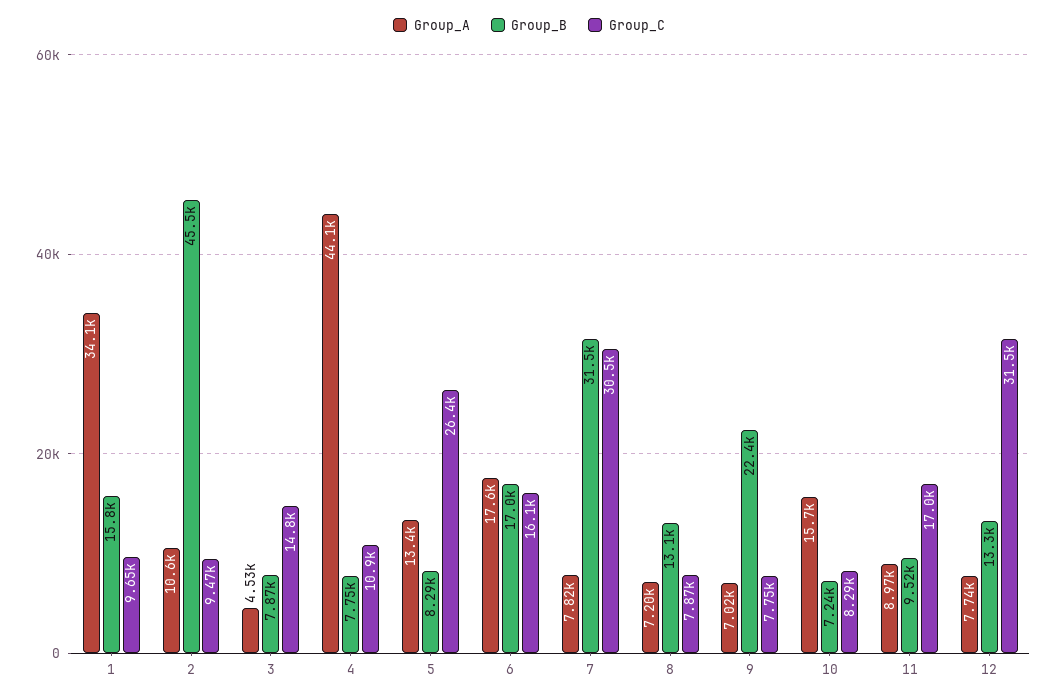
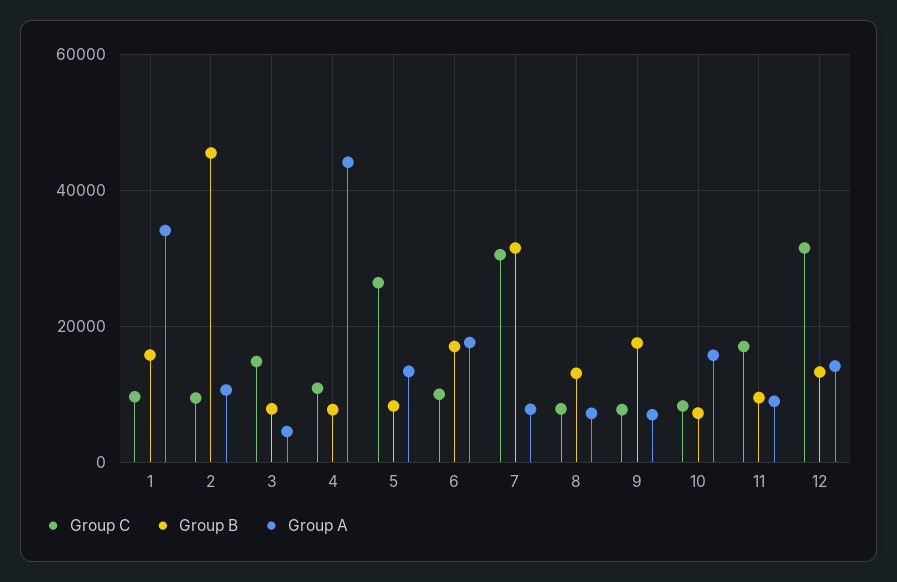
Group_C, 6: 16100 -> 10000
Group_B, 9: 22400 -> 18000
Group_A, 12: 7740 -> 14000

